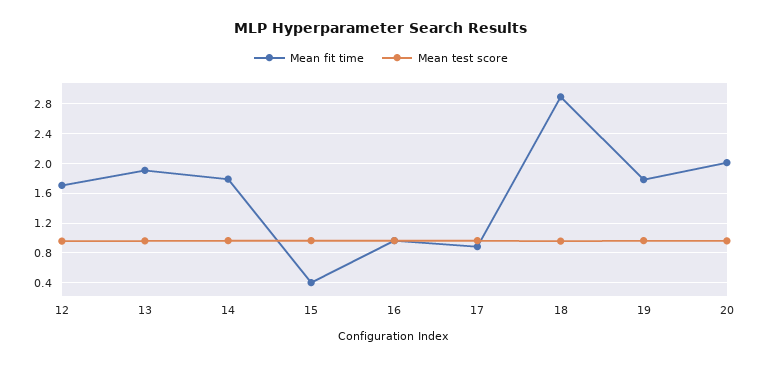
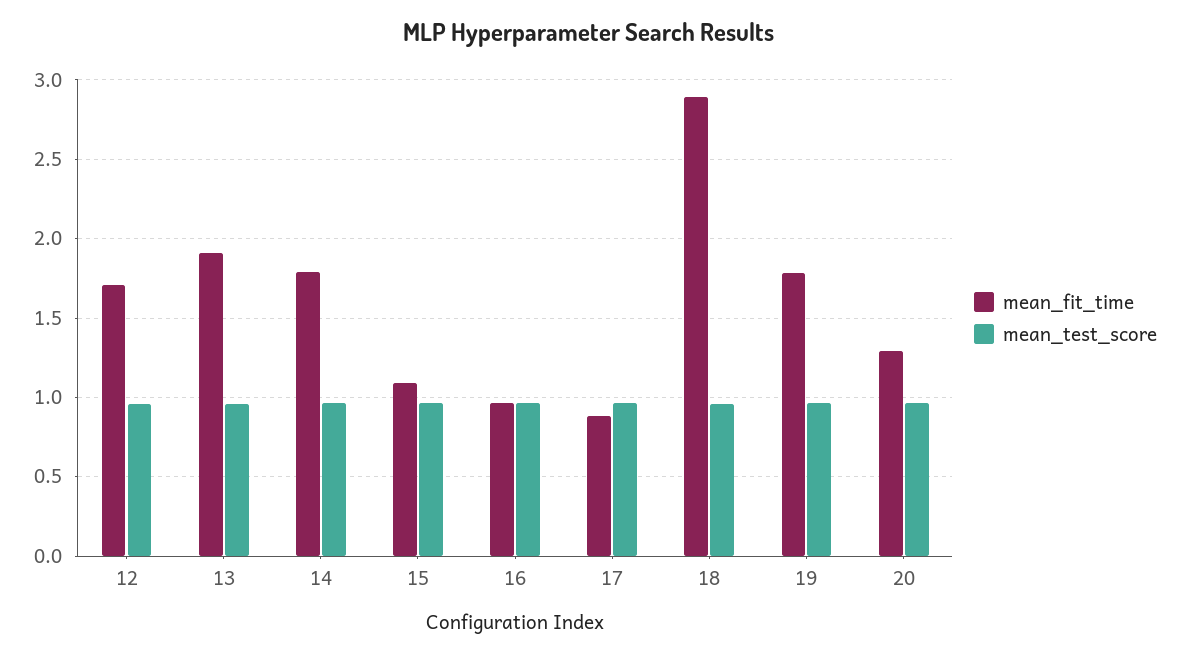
Mean fit time, 15: 0.4 -> 1.1
Mean fit time, 20: 2 -> 1.3

